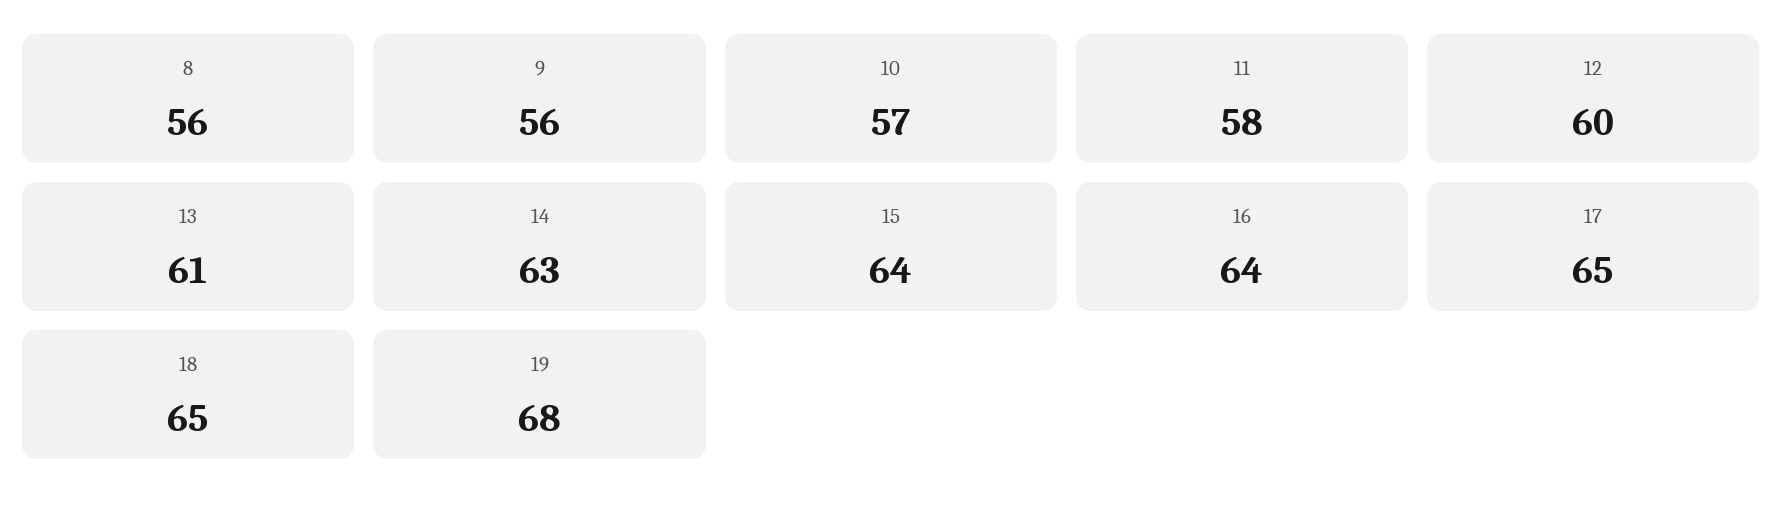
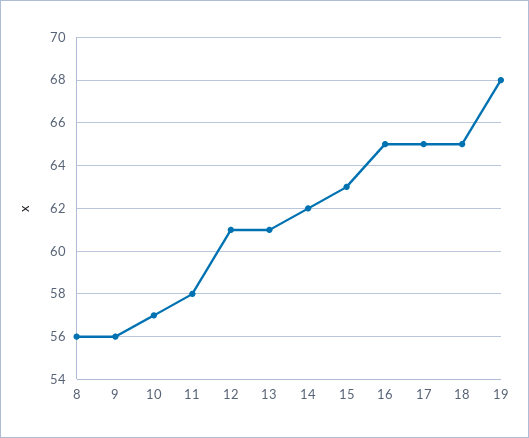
12: 60 -> 61
14: 63 -> 62
15: 64 -> 63
16: 64 -> 65

